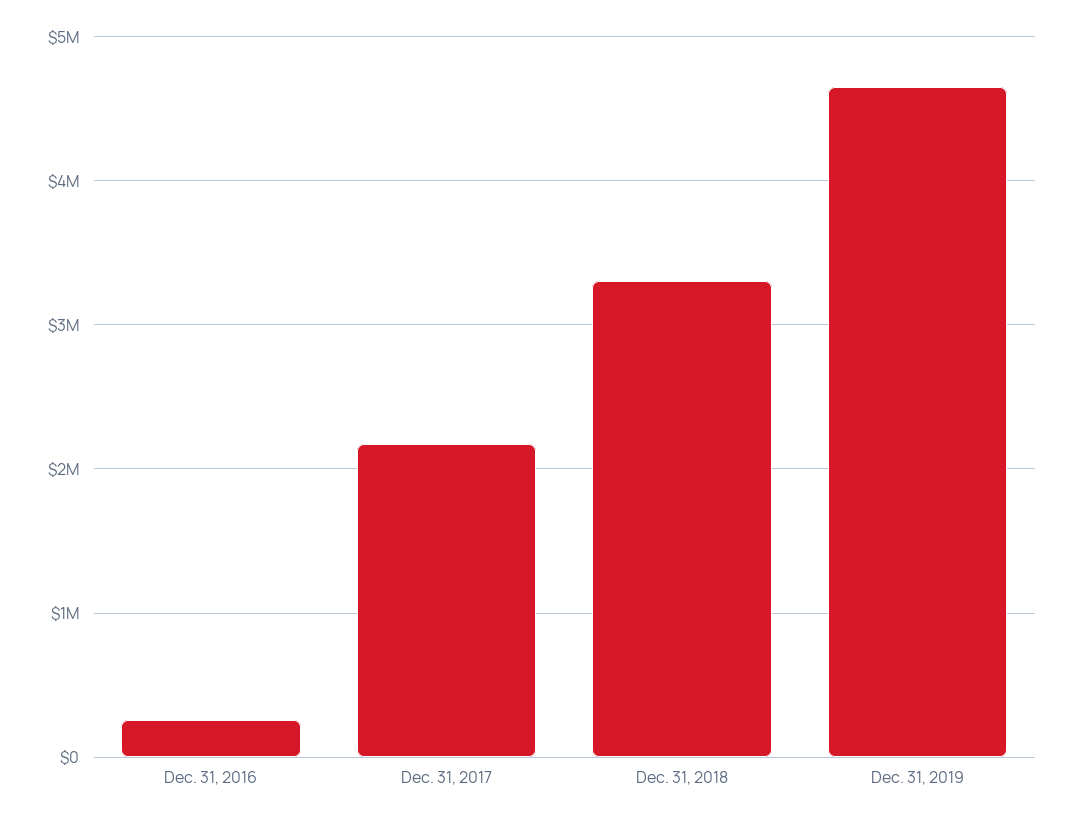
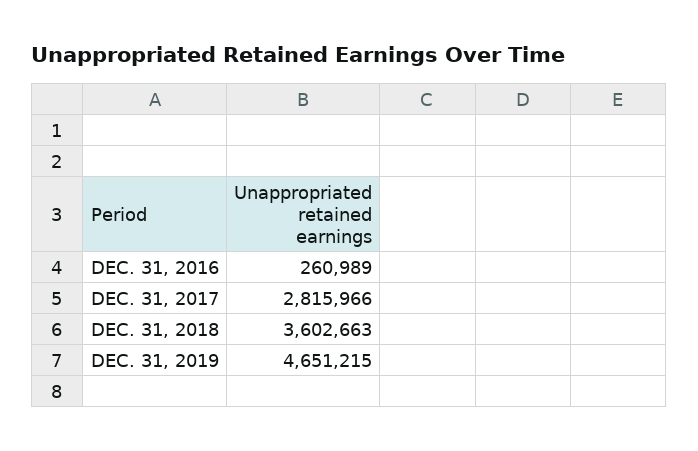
Dec. 31, 2017: 2200000 -> 2815966
Dec. 31, 2018: 3300000 -> 3602663

